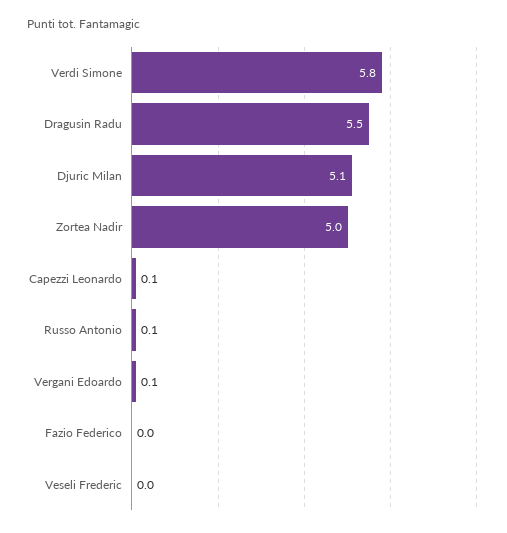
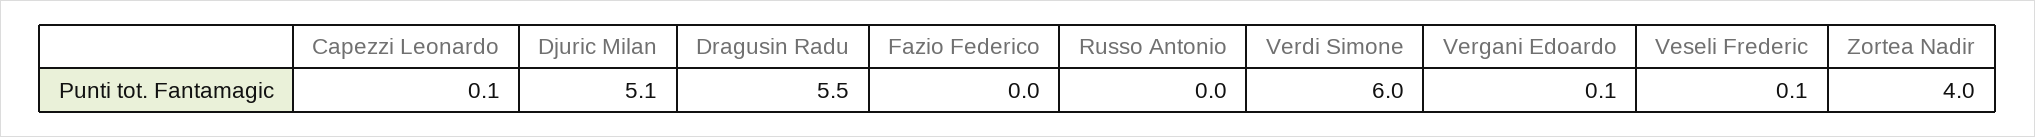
Verdi Simone: 5.8 -> 6
Zortea Nadir: 5 -> 4
Russo Antonio: 0.1 -> 0
Veseli Frederic: 0 -> 0.1

